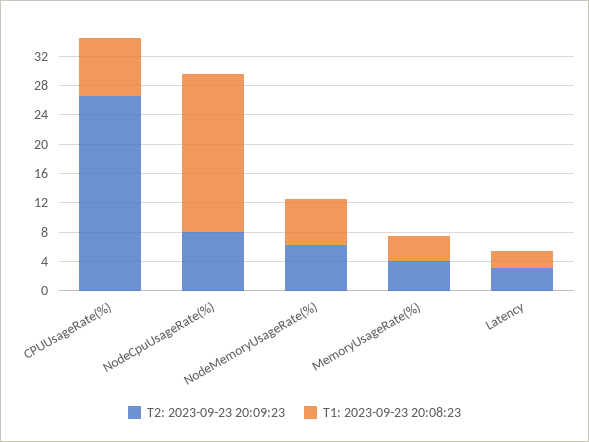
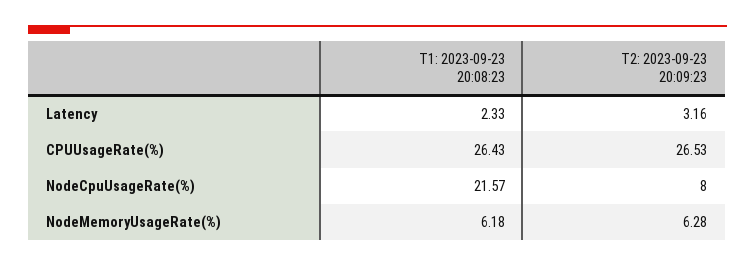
T1: 2023-09-23 20:08:23, CPUUsageRate(%): 8 -> 26.43
T2: 2023-09-23 20:09:23, MemoryUsageRate(%): 4 -> none
T1: 2023-09-23 20:08:23, MemoryUsageRate(%): 4 -> none

